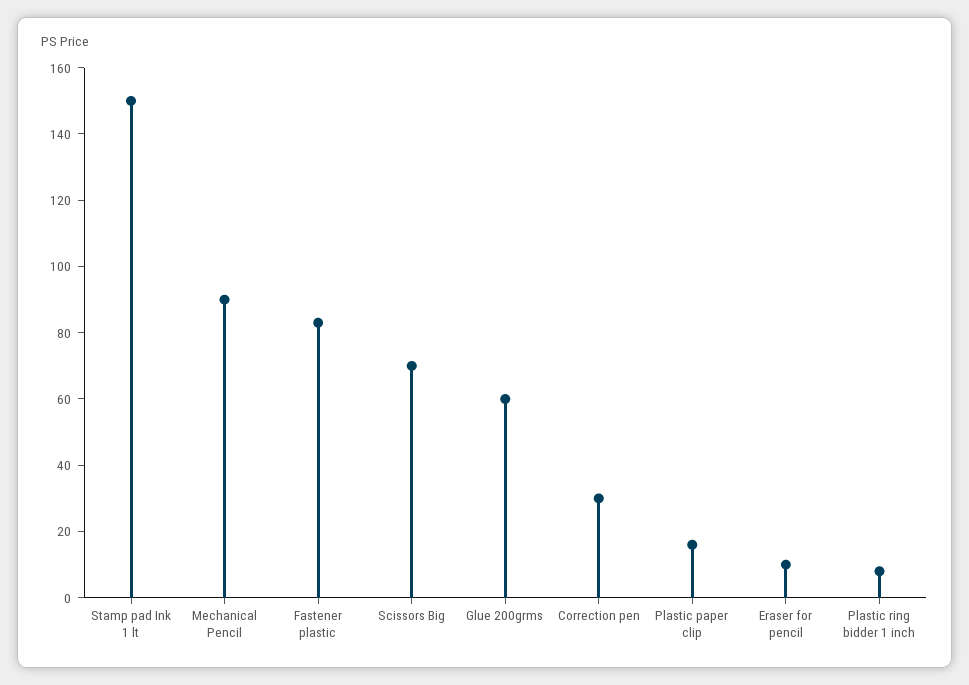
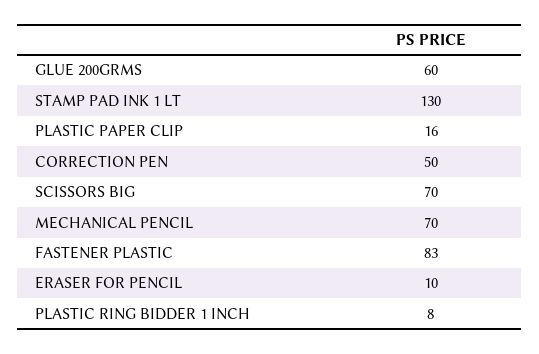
Stamp pad Ink 1 lt: 150 -> 130
Mechanical Pencil: 90 -> 70
Correction pen: 30 -> 50

